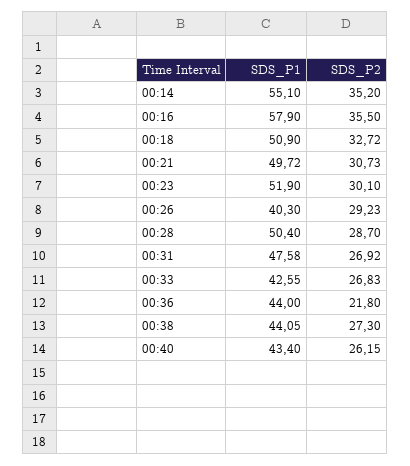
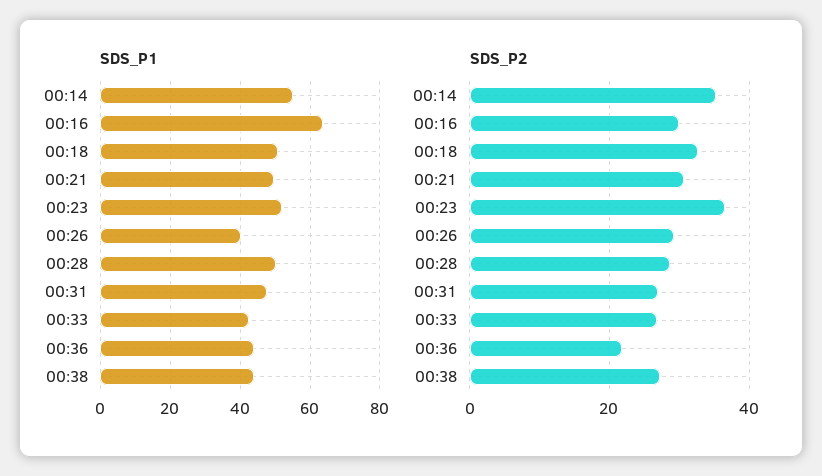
SDS_P1, 00:16: 57.9 -> 64
SDS_P2, 00:16: 35.5 -> 30
SDS_P2, 00:23: 30.1 -> 36
SDS_P1, 00:40: 43.4 -> none
SDS_P2, 00:40: 26.15 -> none

